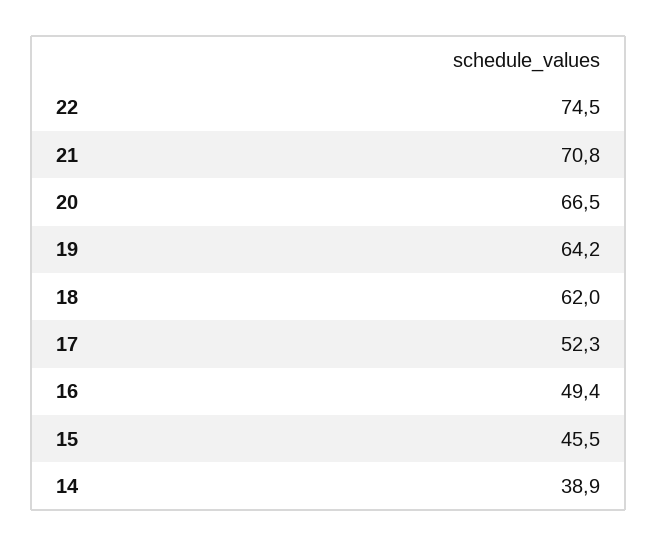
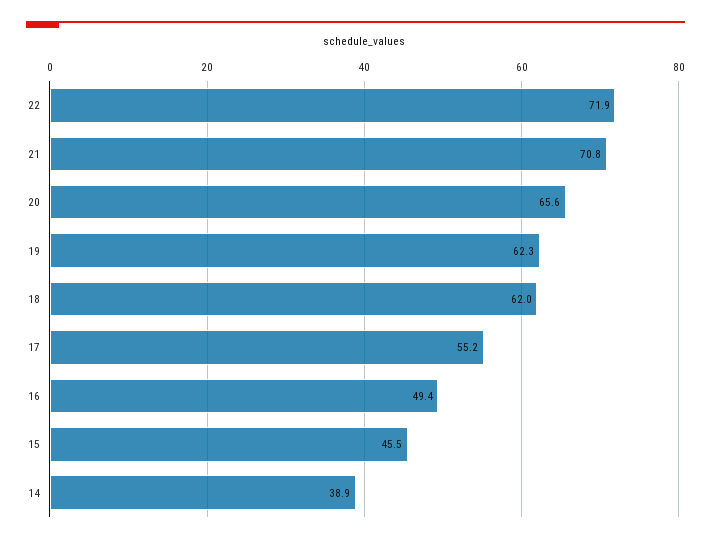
22: 74.5 -> 71.9
20: 66.5 -> 65.6
19: 64.2 -> 62.3
17: 52.3 -> 55.2

